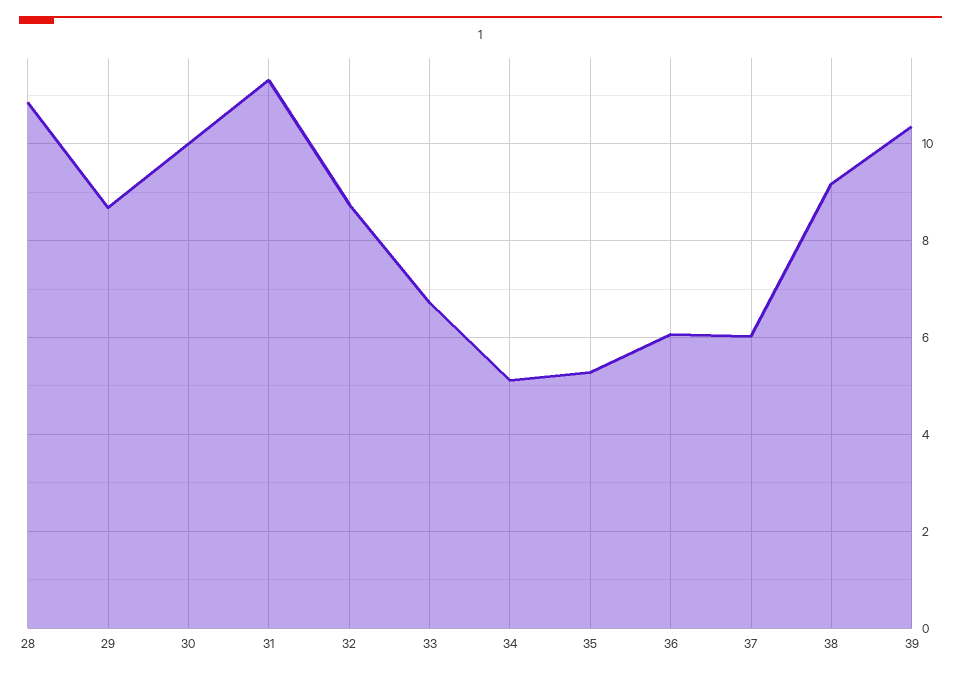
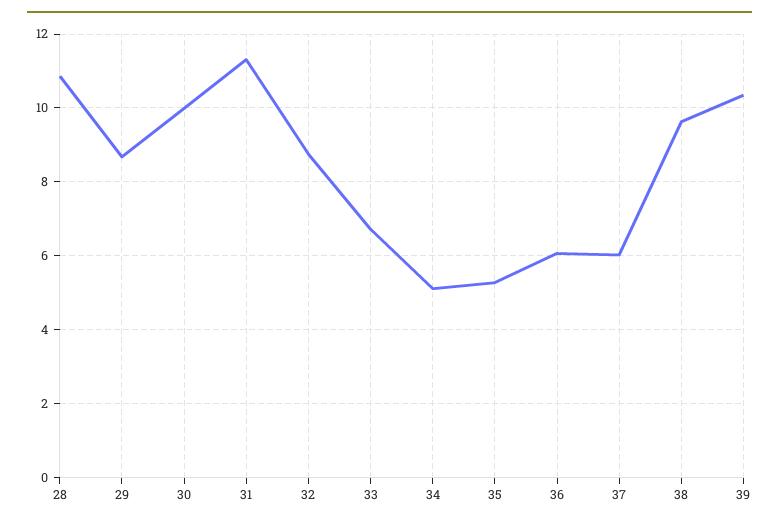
38: 9.2 -> 9.6

